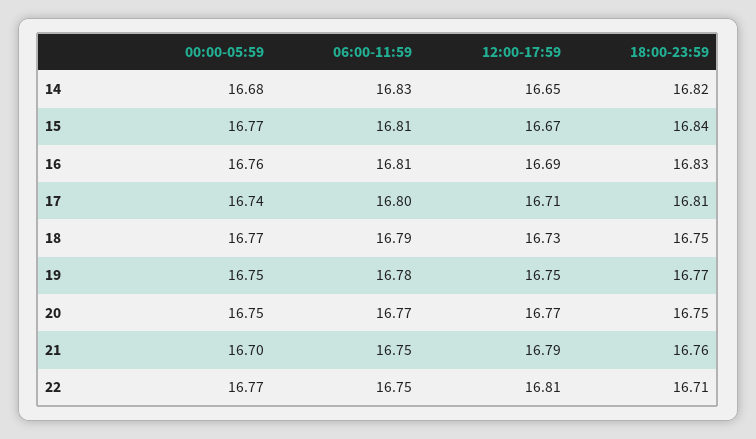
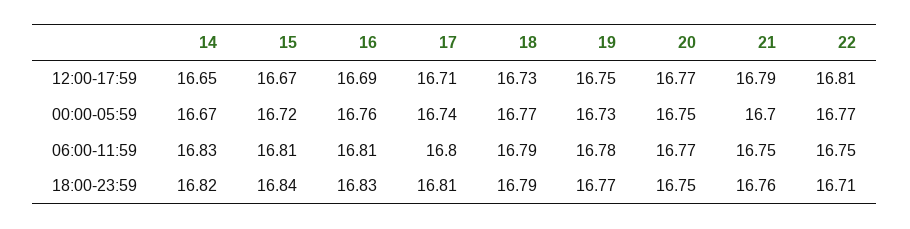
00:00-05:59, 14: 16.68 -> 16.67
00:00-05:59, 15: 16.77 -> 16.72
18:00-23:59, 18: 16.75 -> 16.79
00:00-05:59, 19: 16.75 -> 16.73

